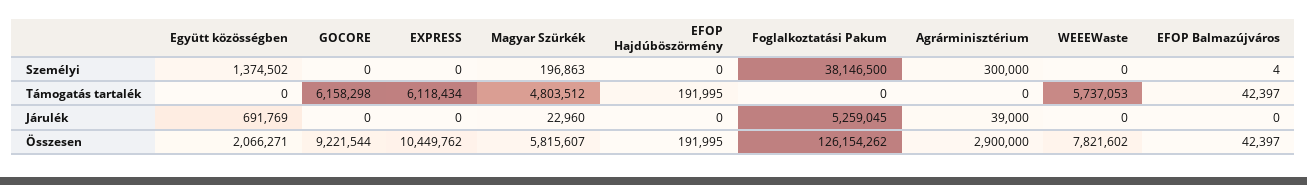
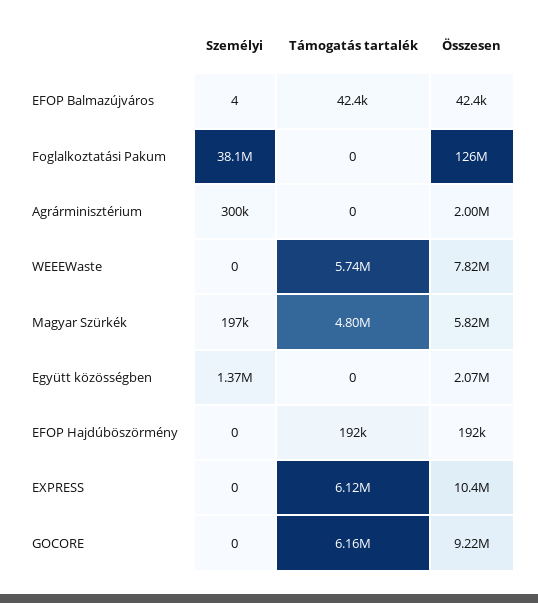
Együtt közösségben, Járulék: 691769 -> none
GOCORE, Járulék: 0 -> none
EXPRESS, Járulék: 0 -> none
Magyar Szürkék, Járulék: 22960 -> none
EFOP Hajdúböszörmény, Járulék: 0 -> none
Foglalkoztatási Pakum, Járulék: 5259045 -> none
Agrárminisztérium, Járulék: 39000 -> none
WEEEWaste, Járulék: 0 -> none
EFOP Balmazújváros, Járulék: 0 -> none
Agrárminisztérium, Összesen: 2900000 -> 2000000

